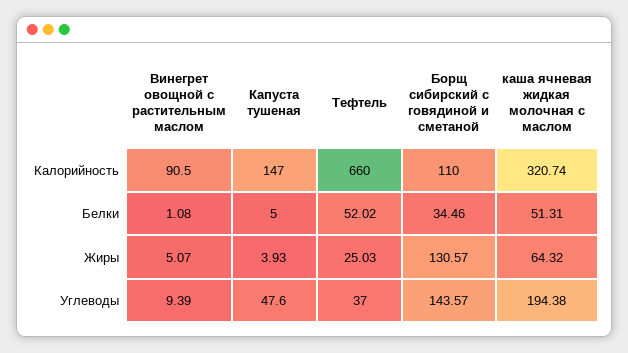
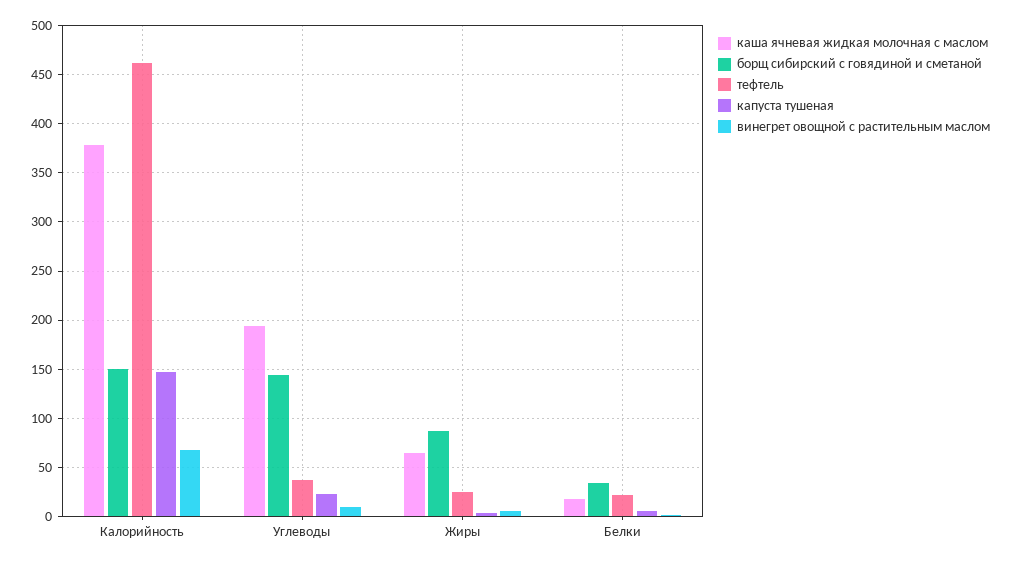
Винегрет овощной с растительным маслом, Калорийность: 90.5 -> 70
Тефтель, Калорийность: 660 -> 460
Борщ сибирский с говядиной и сметаной, Калорийность: 110 -> 150
каша ячневая жидкая молочная с маслом, Калорийность: 320.74 -> 380
Тефтель, Белки: 52.02 -> 20
каша ячневая жидкая молочная с маслом, Белки: 51.31 -> 20
Борщ сибирский с говядиной и сметаной, Жиры: 130.57 -> 90
Капуста тушеная, Углеводы: 47.6 -> 20

